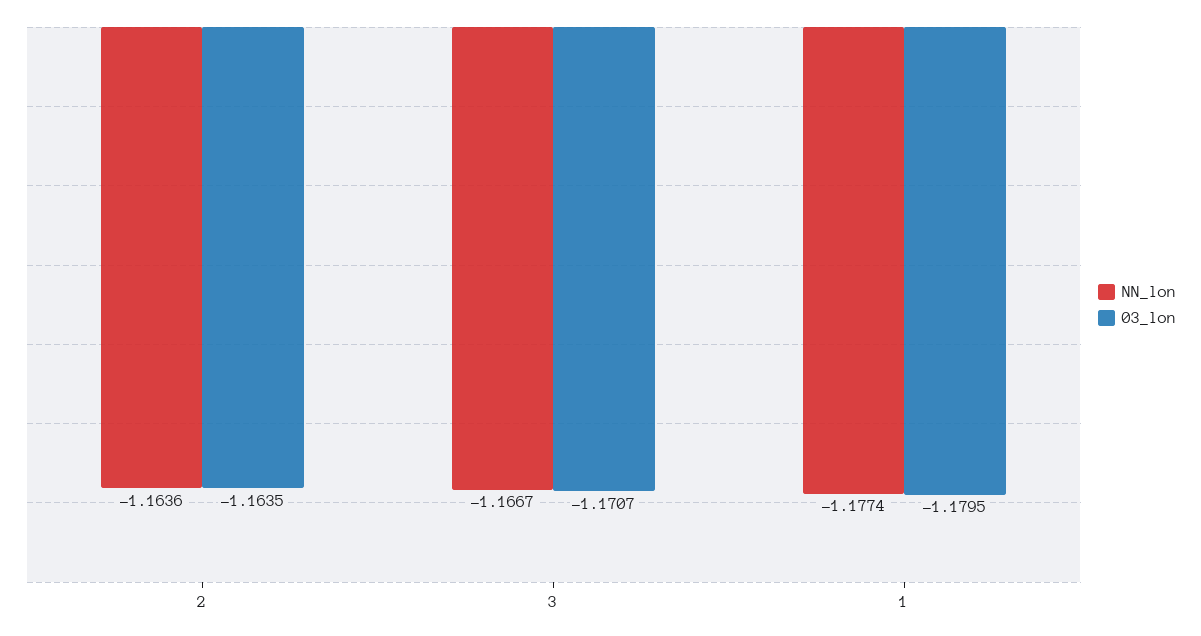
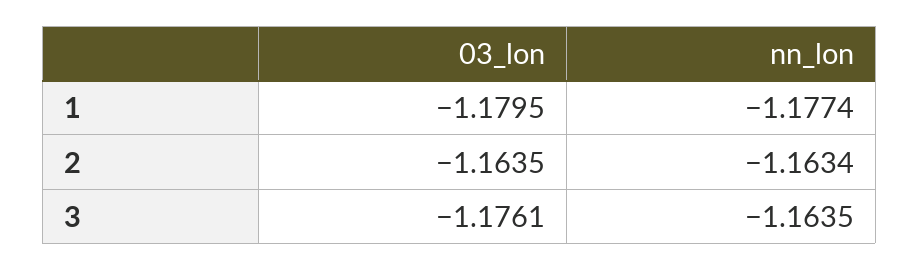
NN_lon, 2: -1.1636 -> -1.1634
NN_lon, 3: -1.1667 -> -1.1635
03_lon, 3: -1.1707 -> -1.1761

